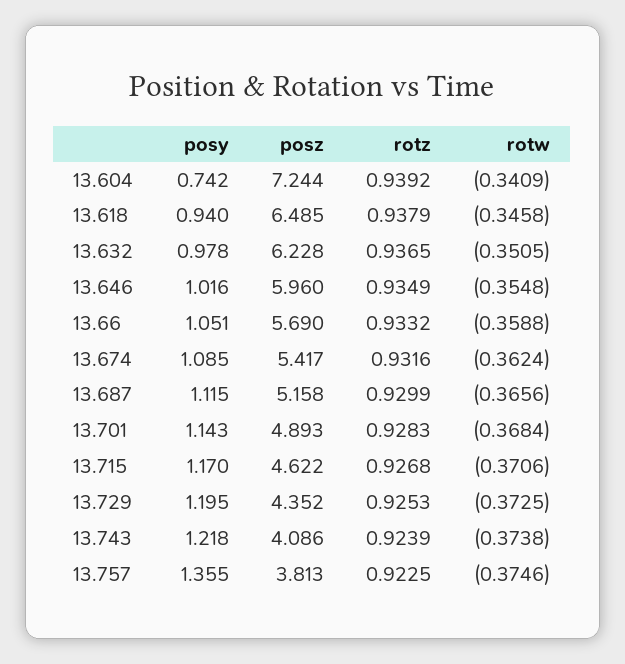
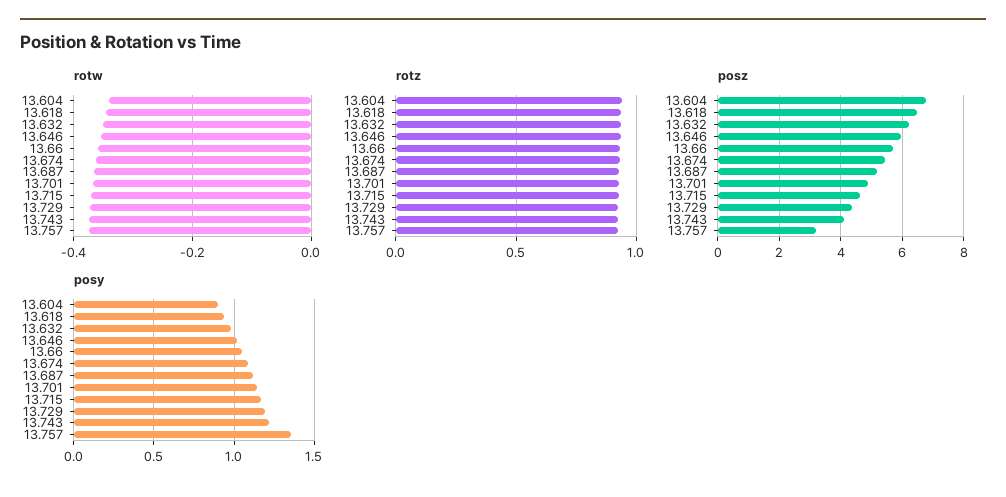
posy, 13.604: 0.742 -> 0.9
posz, 13.604: 7.244 -> 6.8
posz, 13.757: 3.813 -> 3.2

